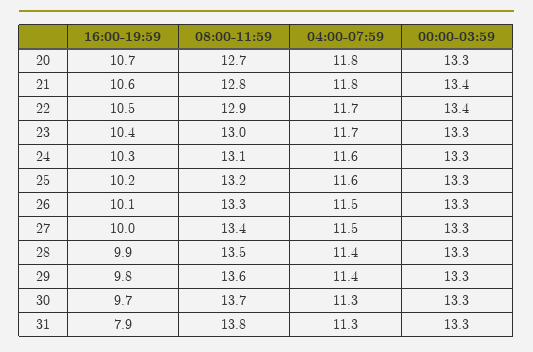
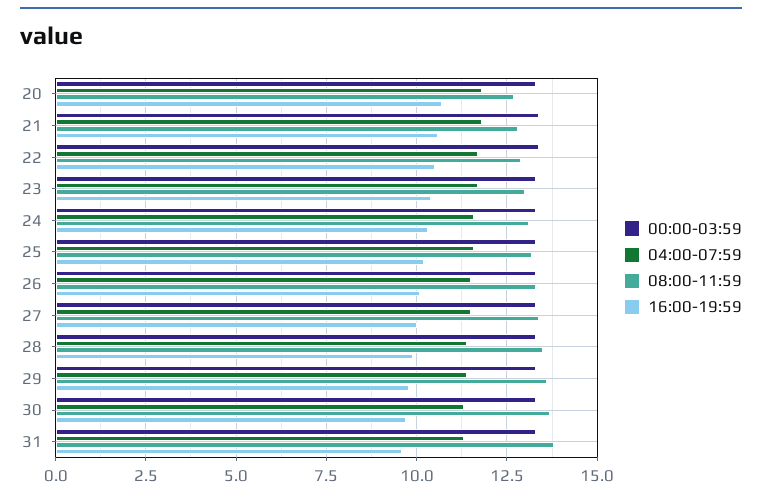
16:00-19:59, 31: 7.9 -> 9.5

